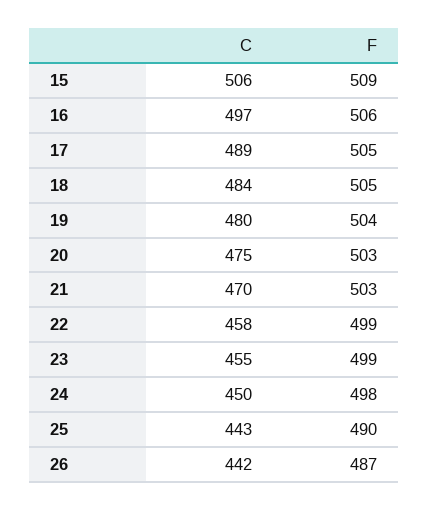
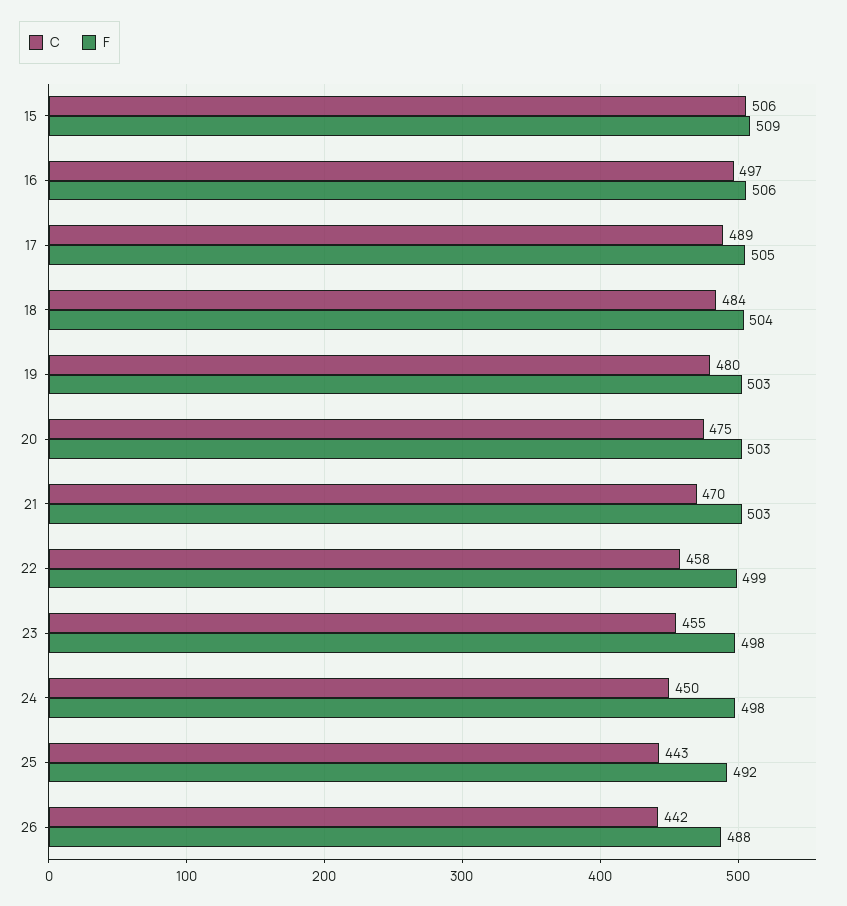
F, 18: 505 -> 504
F, 19: 504 -> 503
F, 23: 499 -> 498
F, 25: 490 -> 492
F, 26: 487 -> 488

